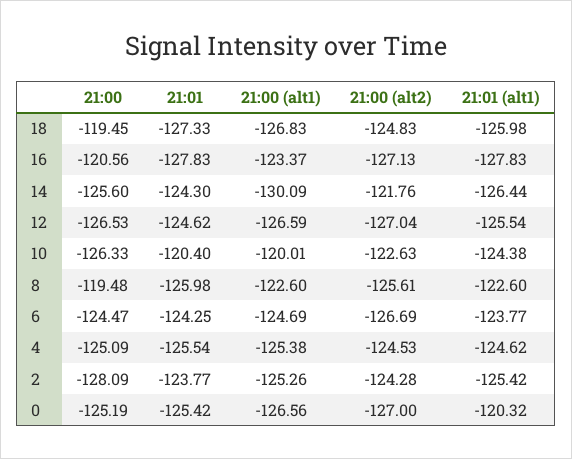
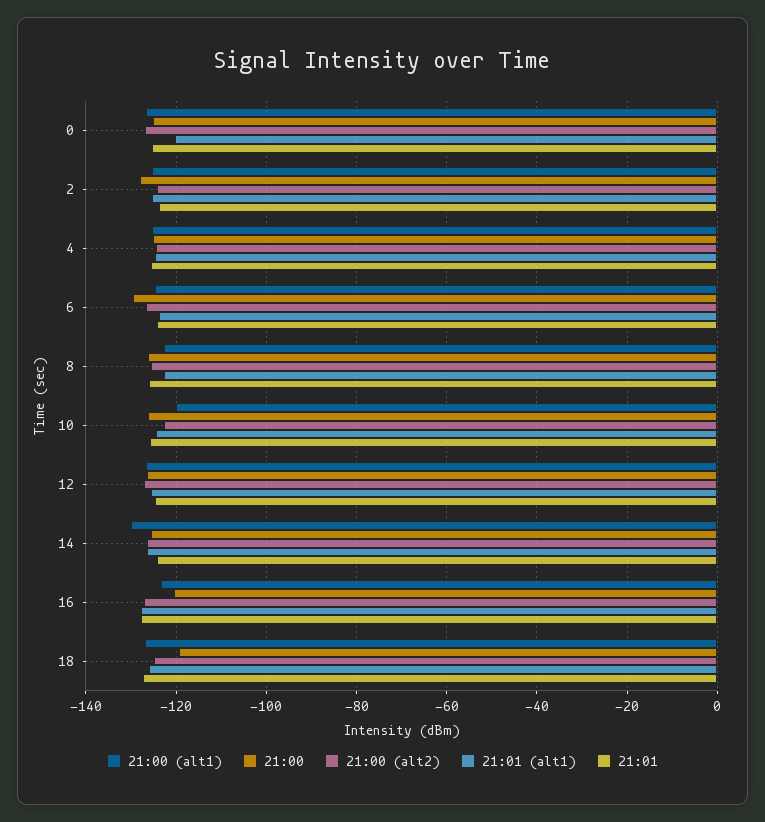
21:00 (alt2), 14: -121.76 -> -126
21:01, 10: -120.4 -> -126
21:00, 8: -119.48 -> -126
21:00, 6: -124.47 -> -130

